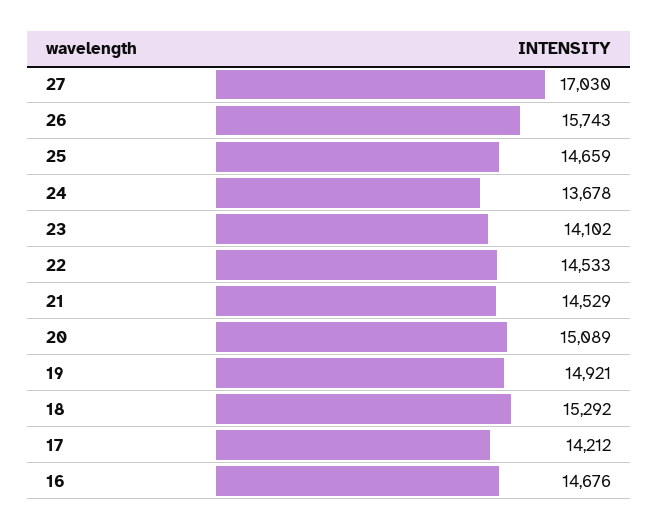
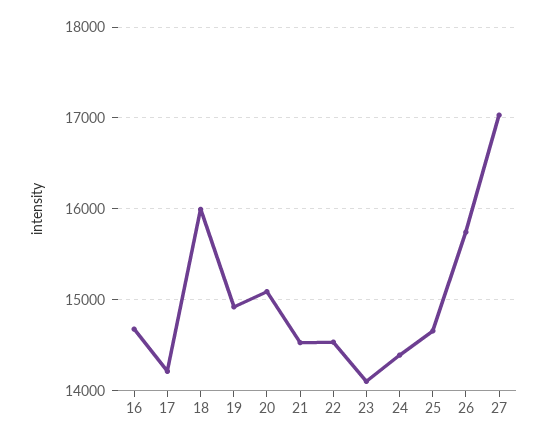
24: 13678 -> 14400
18: 15292 -> 16000

